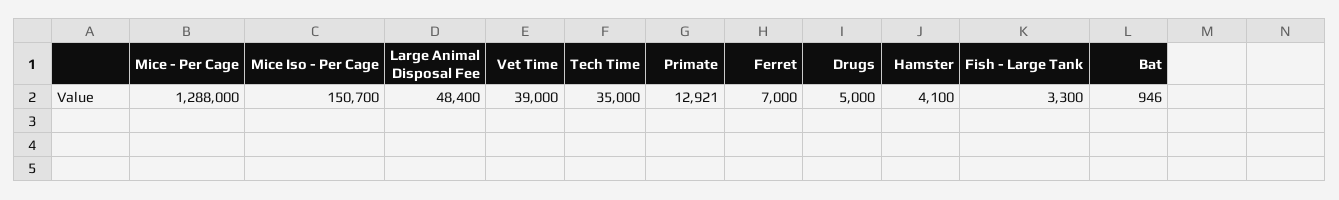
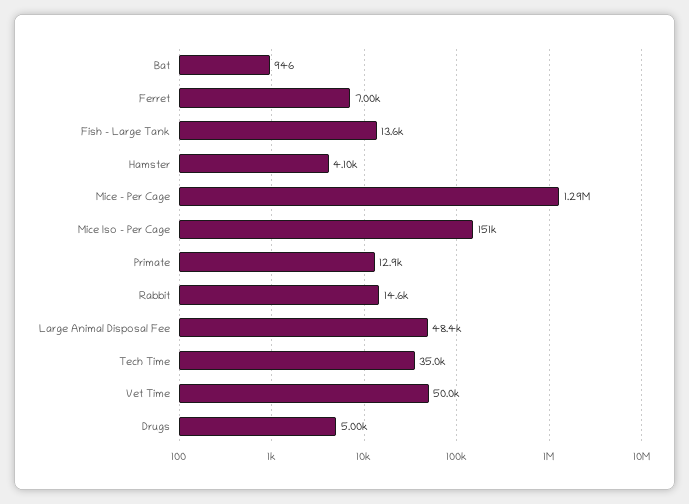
Vet Time: 39000 -> 50000
Fish - Large Tank: 3300 -> 13600
Rabbit: none -> 14600

